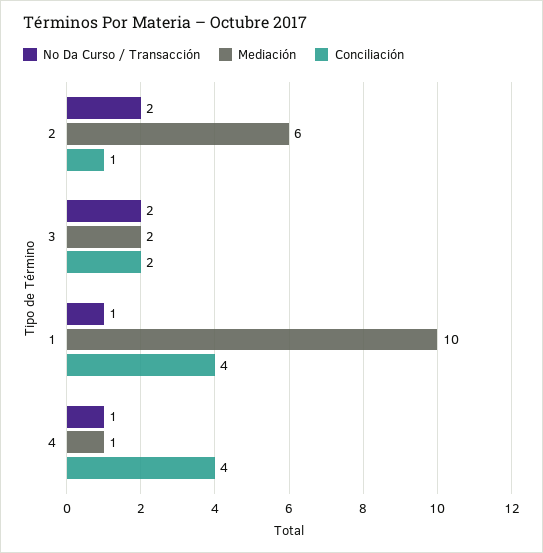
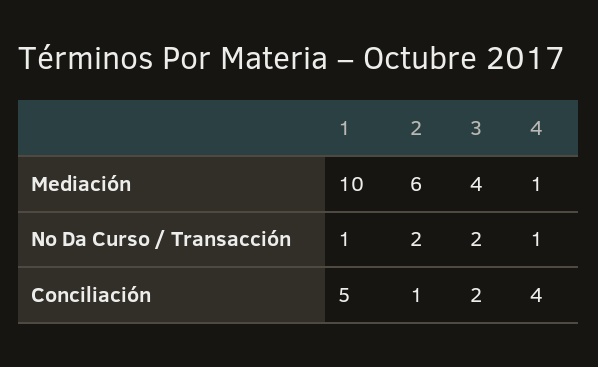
Mediación, 3: 2 -> 4
Conciliación, 1: 4 -> 5

